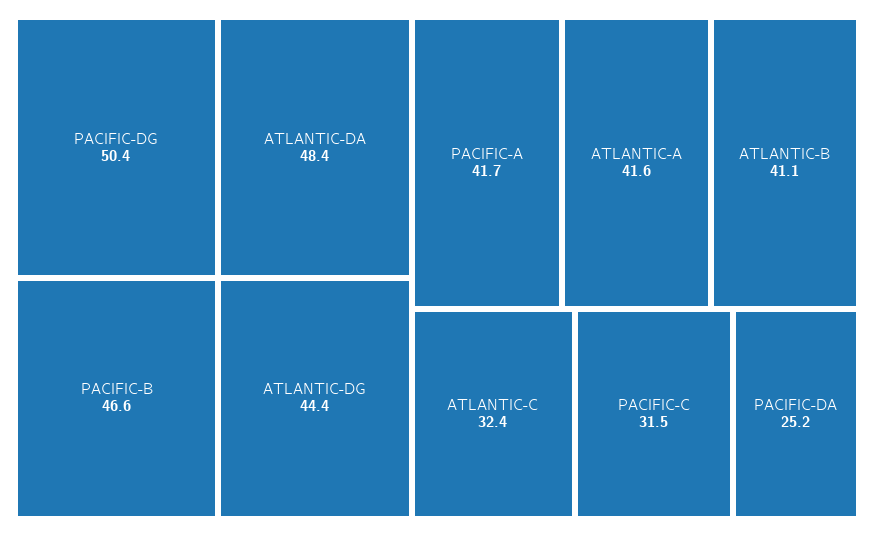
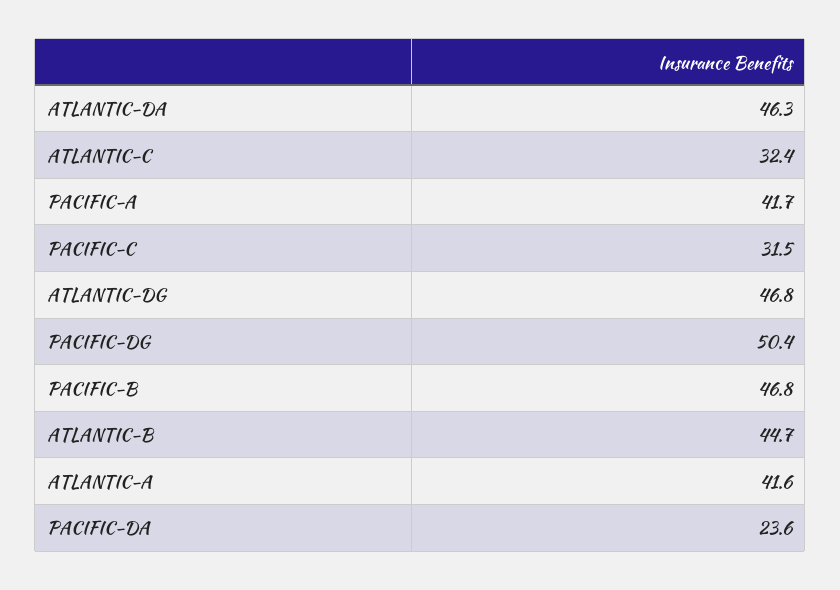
ATLANTIC-DA: 48.4 -> 46.3
PACIFIC-B: 46.6 -> 46.8
ATLANTIC-DG: 44.4 -> 46.8
ATLANTIC-B: 41.1 -> 44.7
PACIFIC-DA: 25.2 -> 23.6

